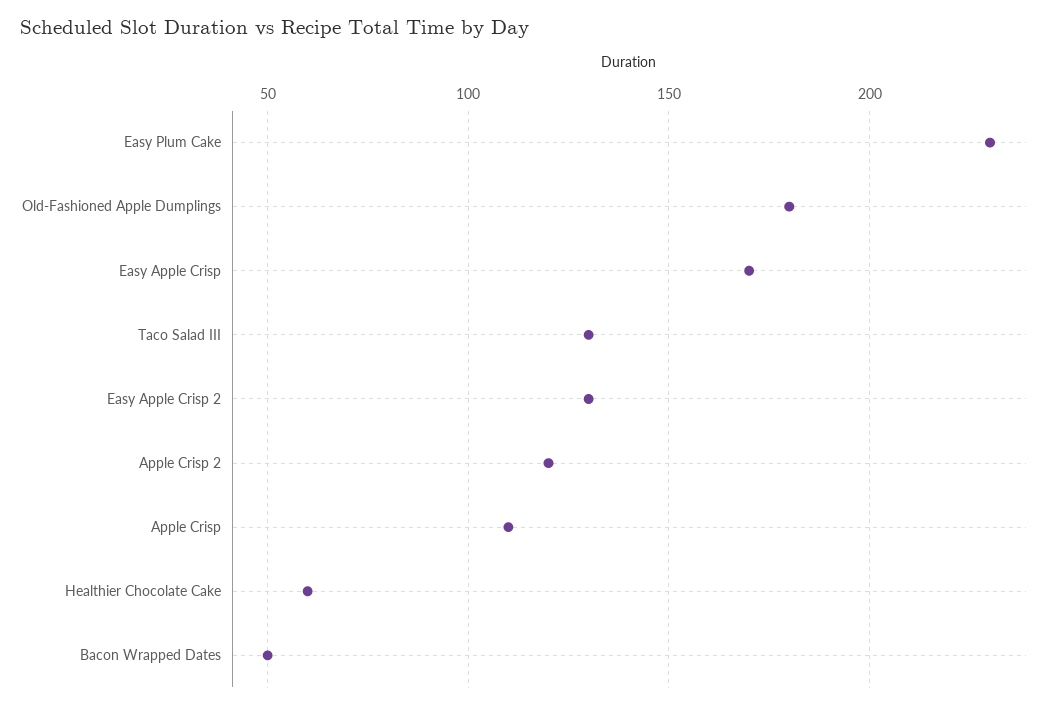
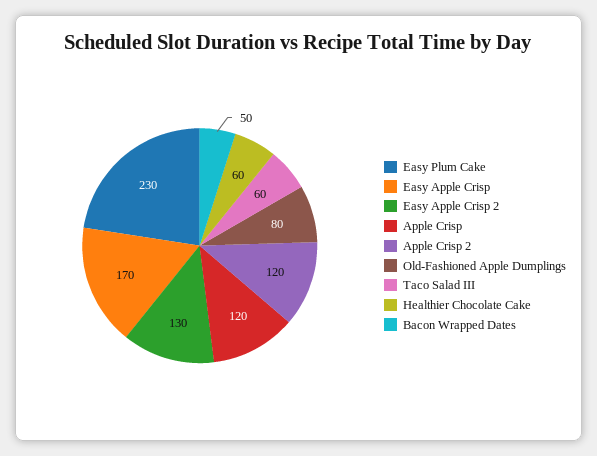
Old-Fashioned Apple Dumplings: 180 -> 80
Taco Salad III: 130 -> 60
Apple Crisp: 110 -> 120

